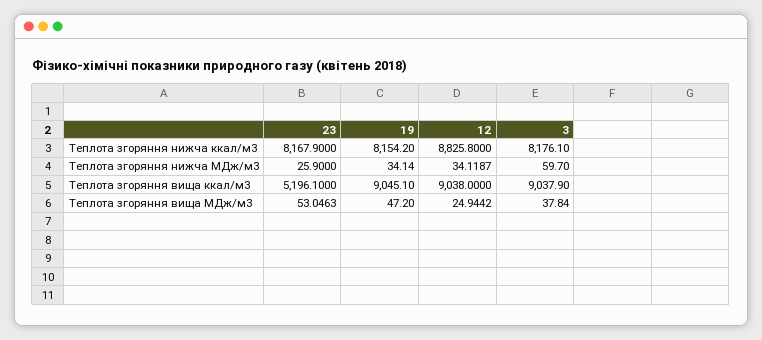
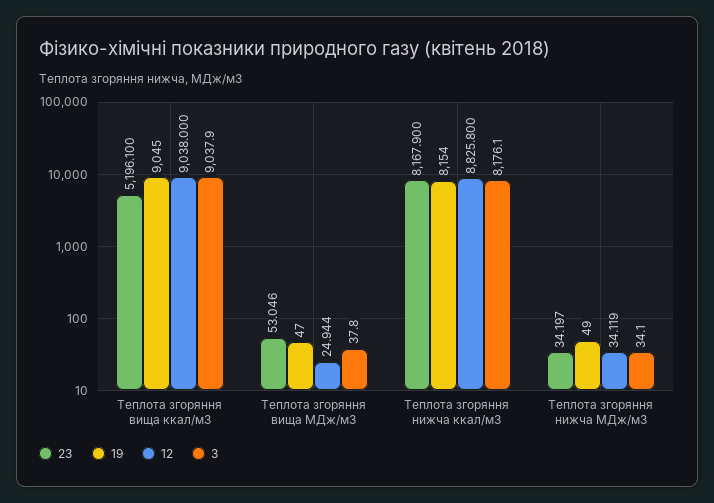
23, Теплота згоряння нижча МДж/м3: 25.9 -> 34.197
19, Теплота згоряння нижча МДж/м3: 34.14 -> 49
3, Теплота згоряння нижча МДж/м3: 59.7 -> 34.1

